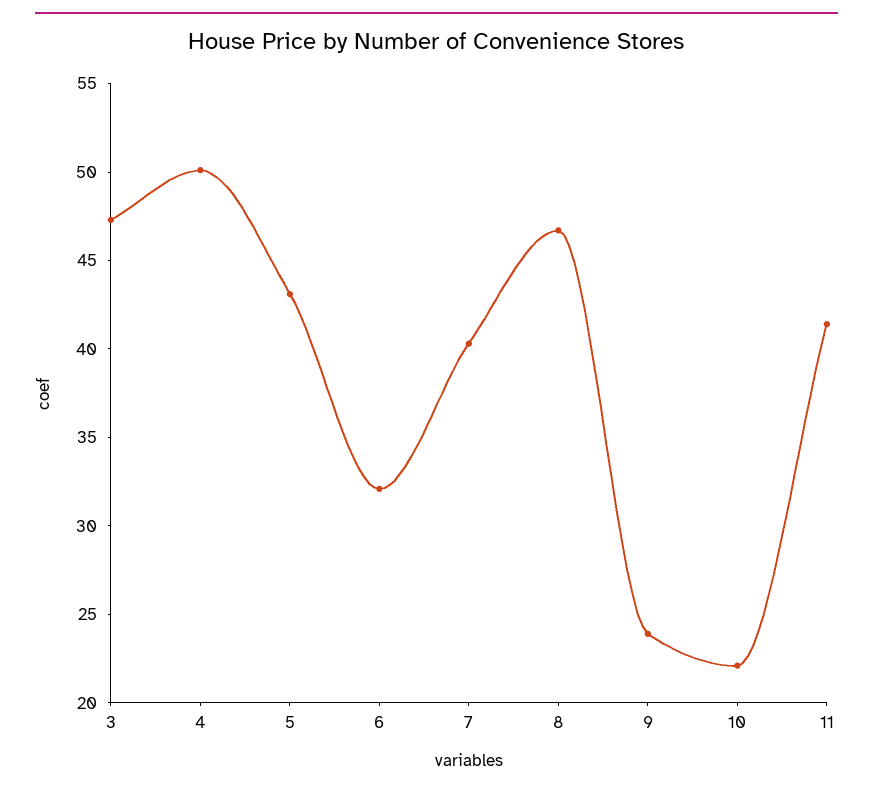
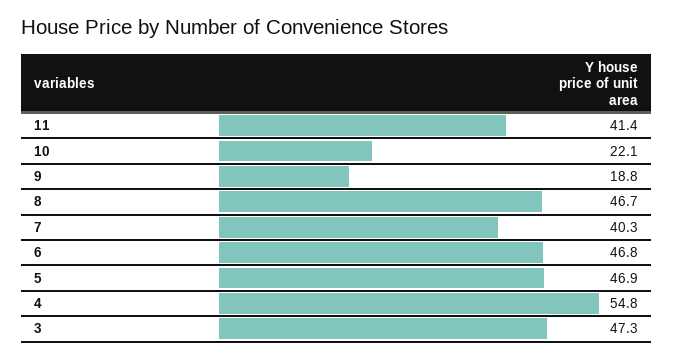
4: 50 -> 54.8
5: 43 -> 46.9
6: 32 -> 46.8
9: 24 -> 18.8

